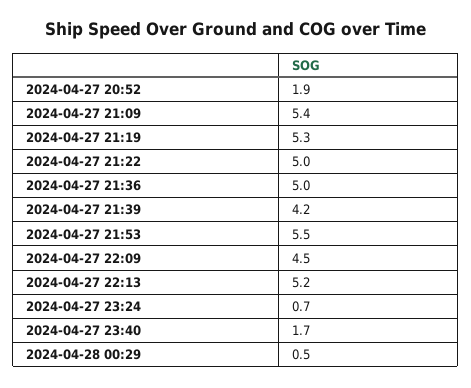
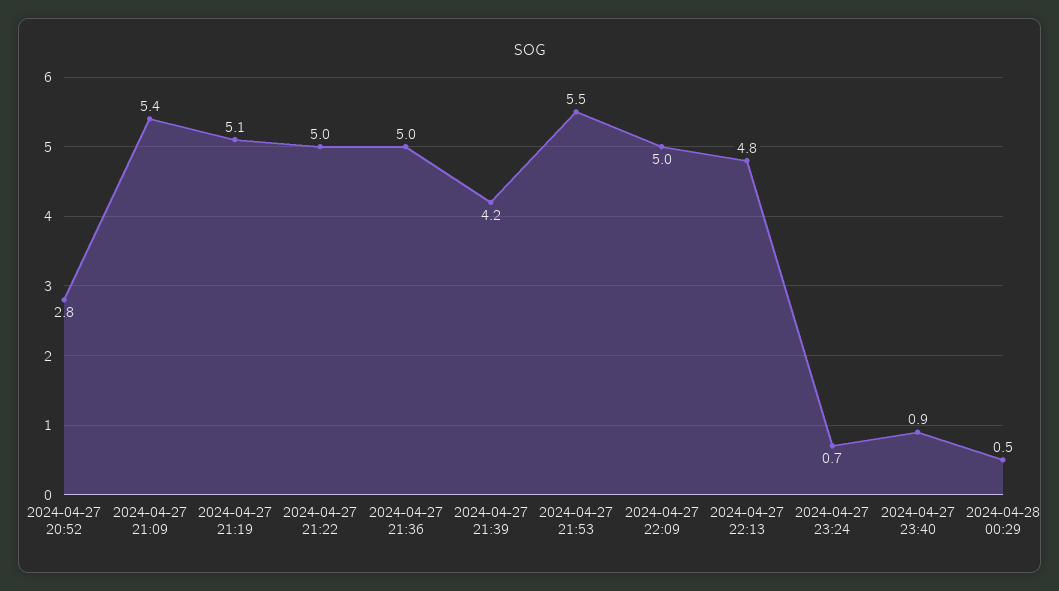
2024-04-27 20:52: 1.9 -> 2.8
2024-04-27 21:19: 5.3 -> 5.1
2024-04-27 22:09: 4.5 -> 5
2024-04-27 22:13: 5.2 -> 4.8
2024-04-27 23:40: 1.7 -> 0.9

